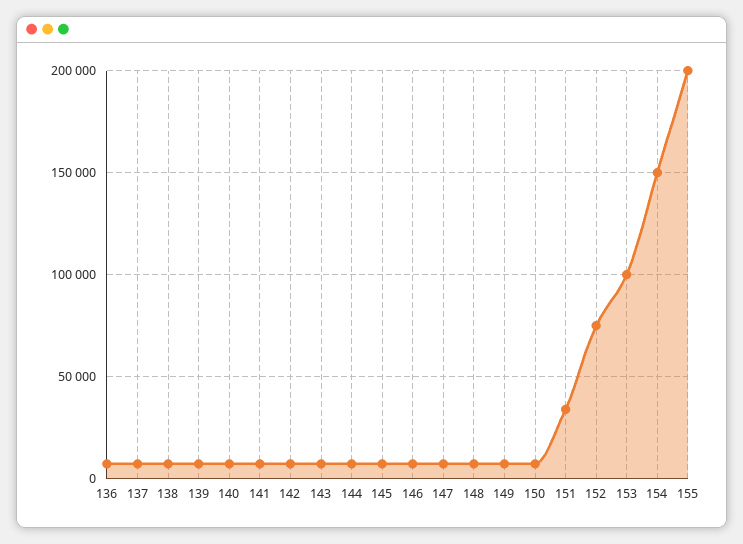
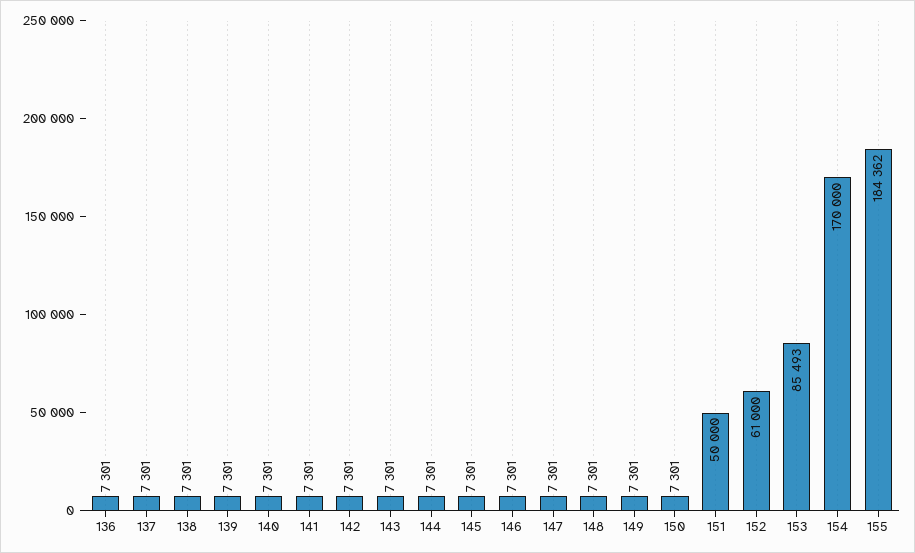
151: 35000 -> 50000
152: 75000 -> 61000
153: 100000 -> 85493
154: 150000 -> 170000
155: 200000 -> 184362

